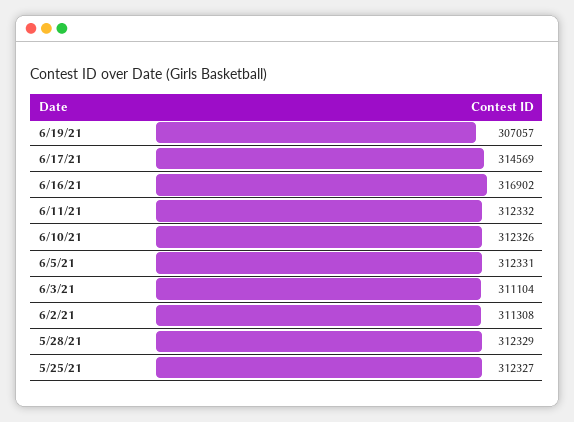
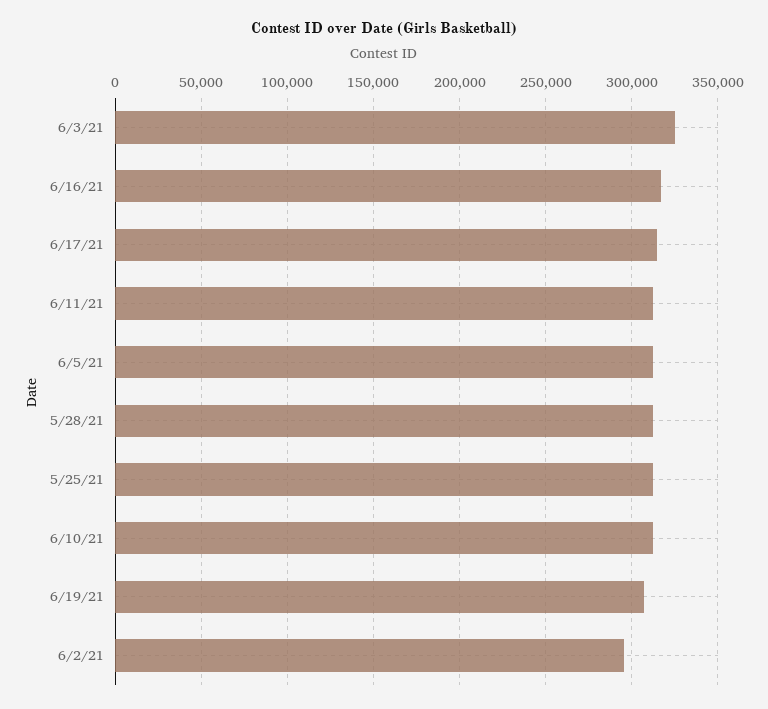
6/3/21: 311104 -> 325000
6/2/21: 311308 -> 295000

